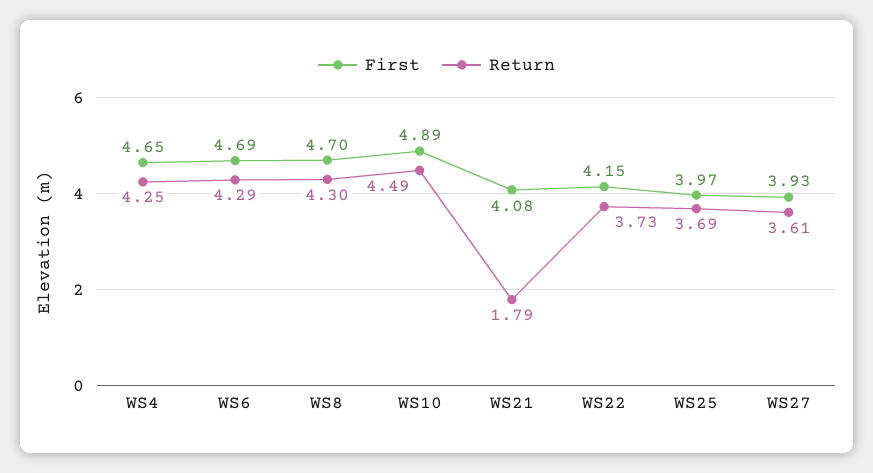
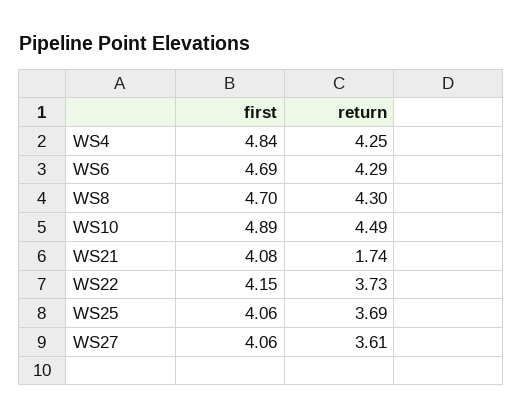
First, WS4: 4.65 -> 4.84
Return, WS21: 1.79 -> 1.74
First, WS25: 3.97 -> 4.06
First, WS27: 3.93 -> 4.06

